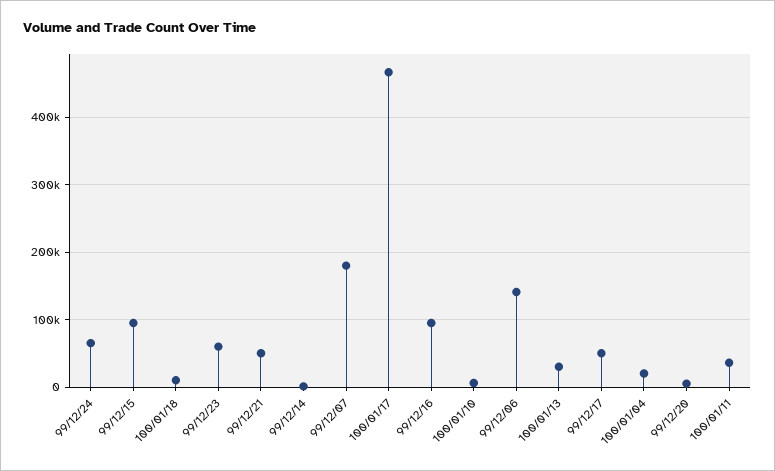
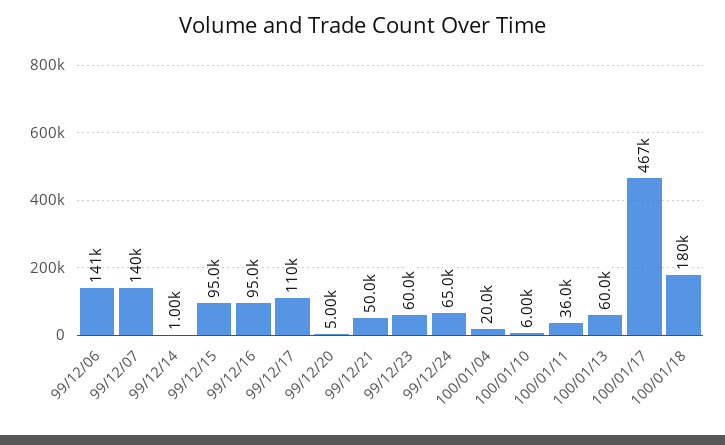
100/01/18: 10000 -> 180000
99/12/07: 180000 -> 140000
100/01/13: 30000 -> 60000
99/12/17: 50000 -> 110000

